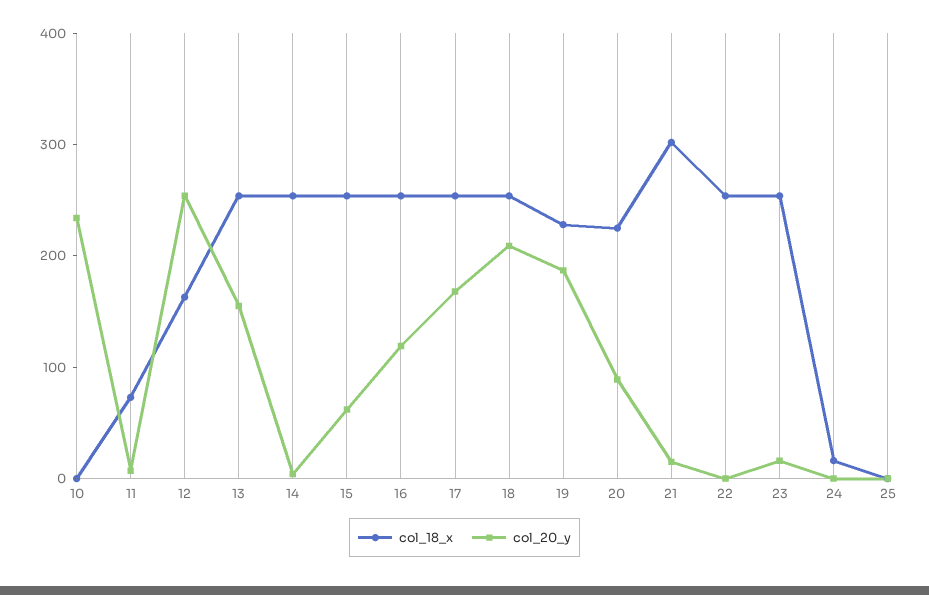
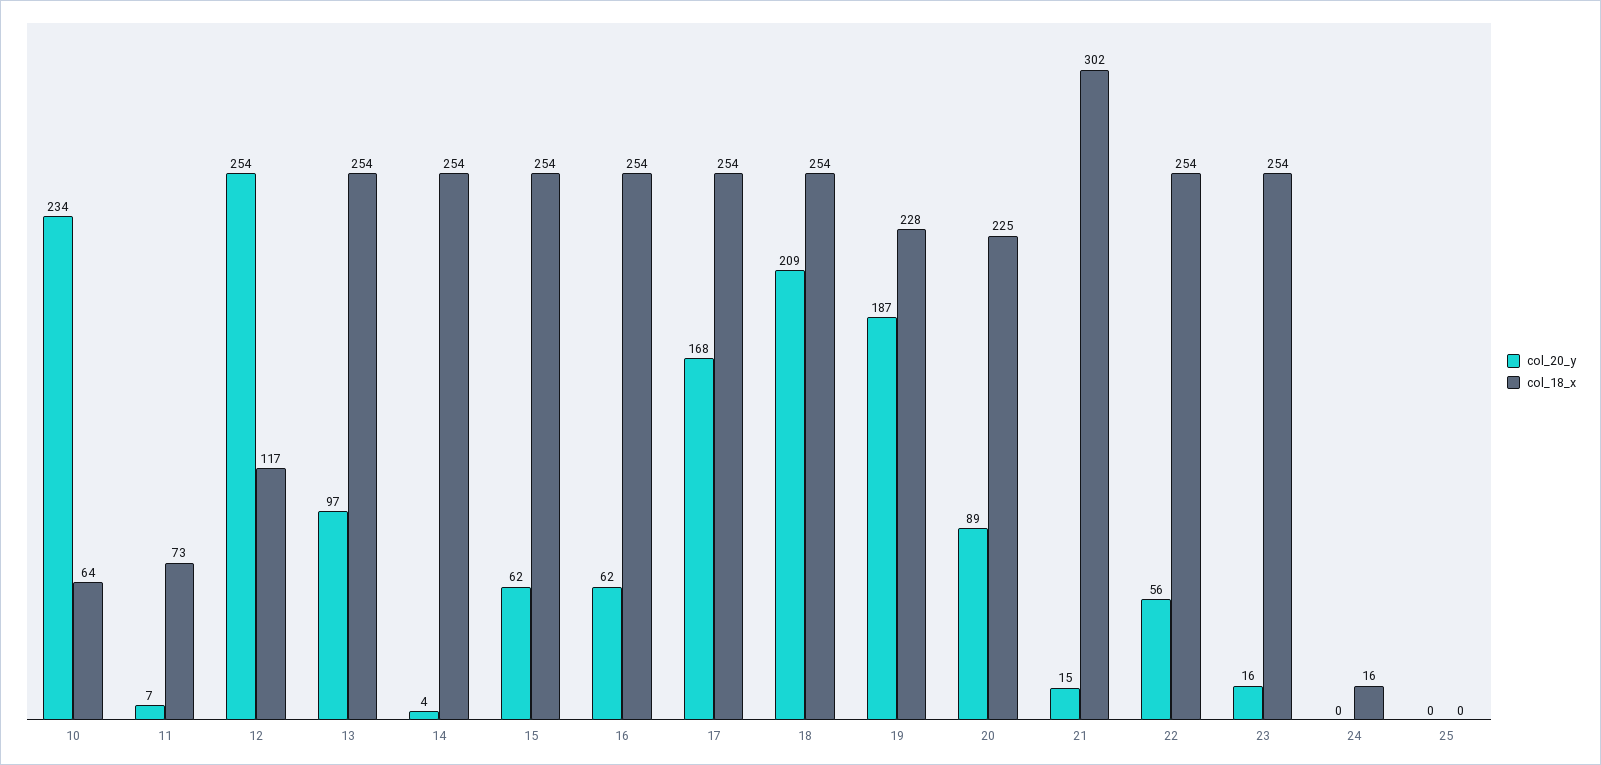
col_18_x, 10: 0 -> 64
col_18_x, 12: 160 -> 117
col_20_y, 13: 160 -> 97
col_20_y, 16: 120 -> 62
col_20_y, 22: 0 -> 56

